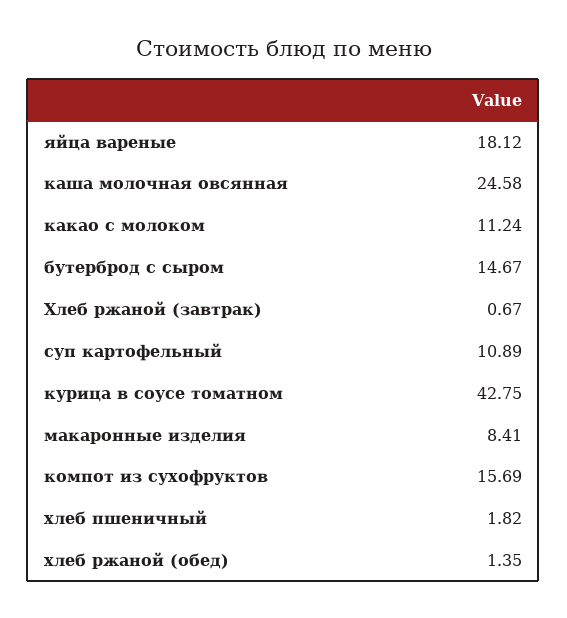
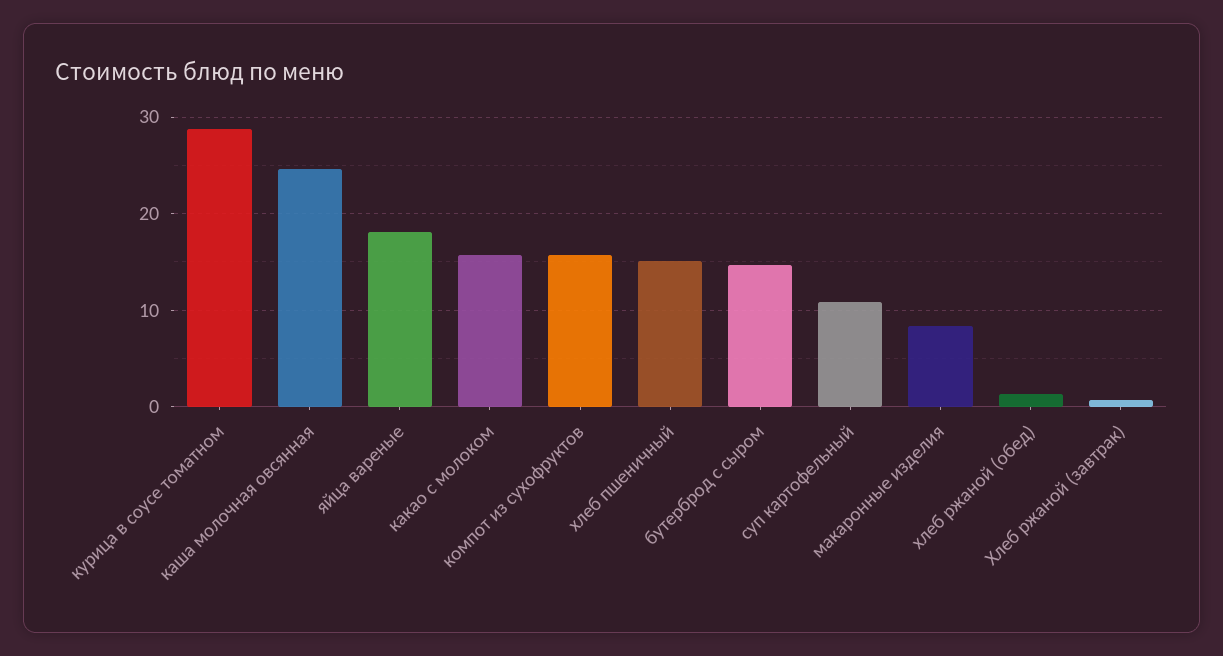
какао с молоком: 11.24 -> 16
курица в соусе томатном: 42.75 -> 29
хлеб пшеничный: 1.82 -> 15

